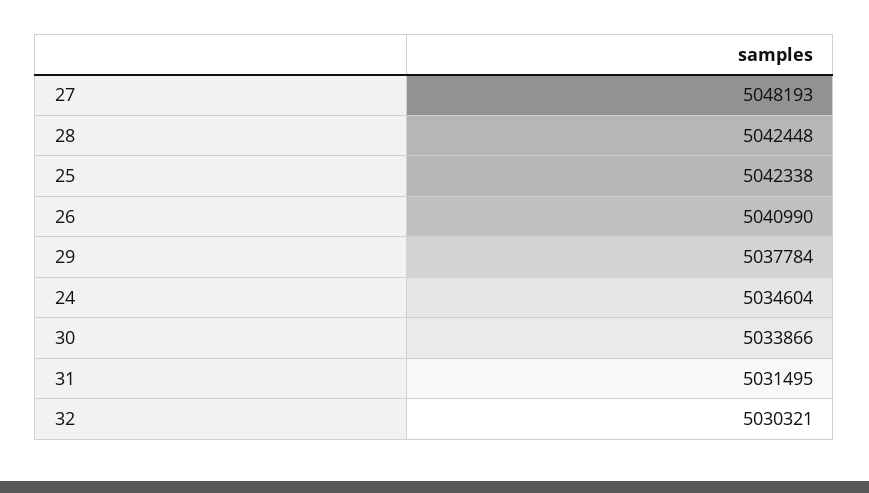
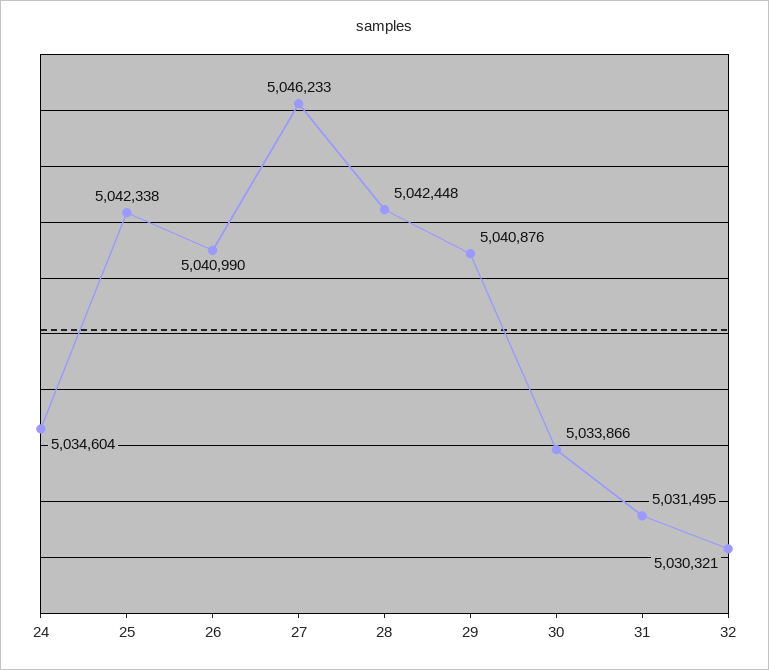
27: 5048193 -> 5046233
29: 5037784 -> 5040876

